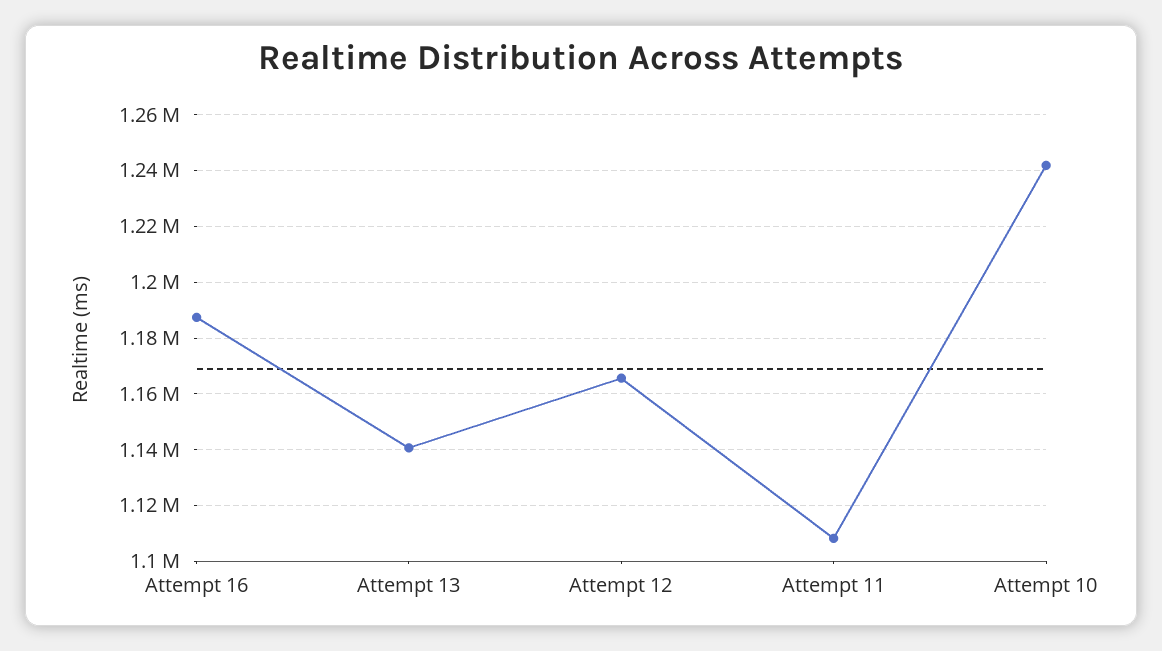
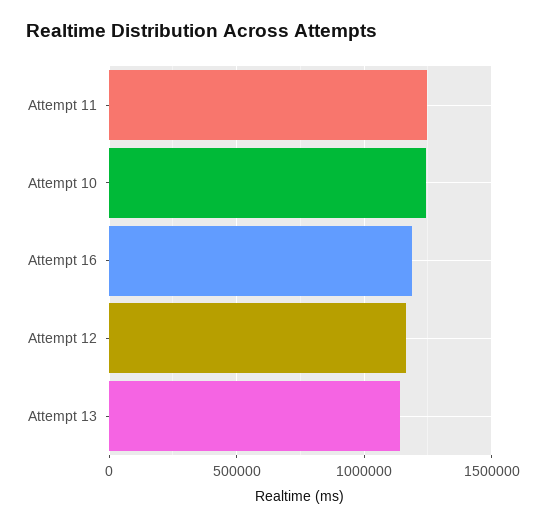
Attempt 11: 1107500 -> 1250000

